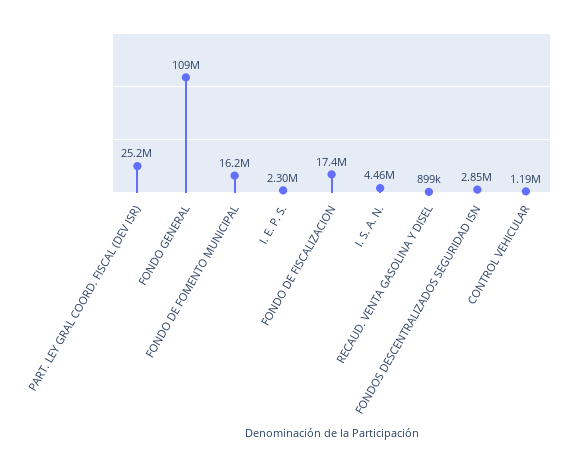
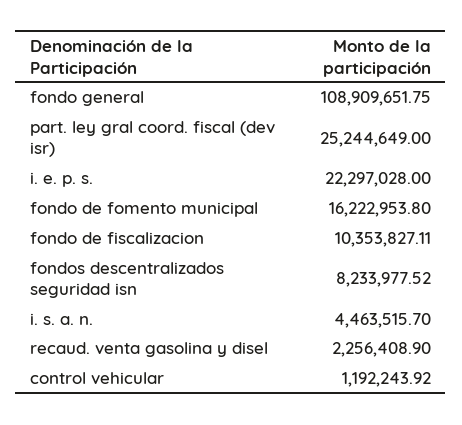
I. E. P. S.: 2300000 -> 22297028
FONDO DE FISCALIZACION: 17400000 -> 10353827.11
RECAUD. VENTA GASOLINA Y DISEL: 899000 -> 2256408.9
FONDOS DESCENTRALIZADOS SEGURIDAD ISN: 2850000 -> 8233977.52

